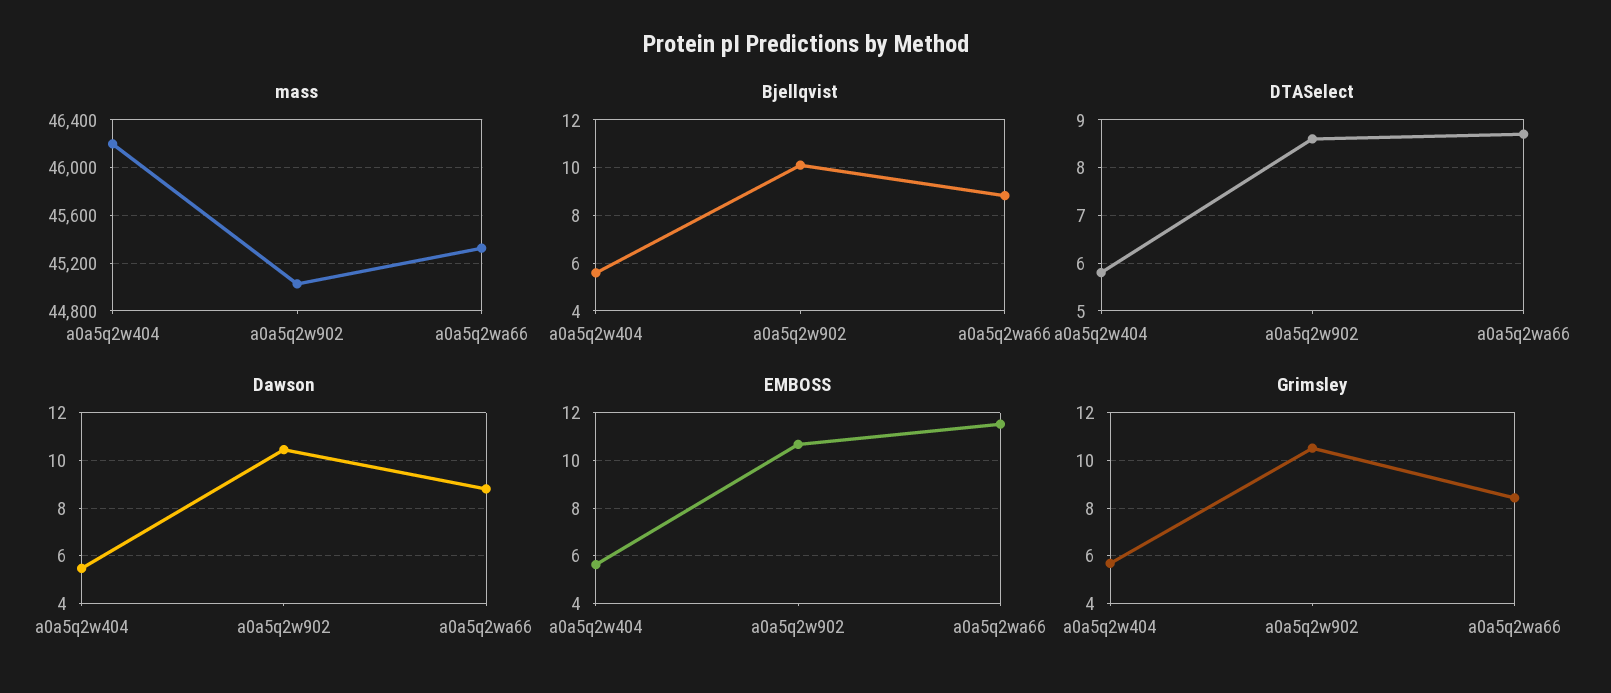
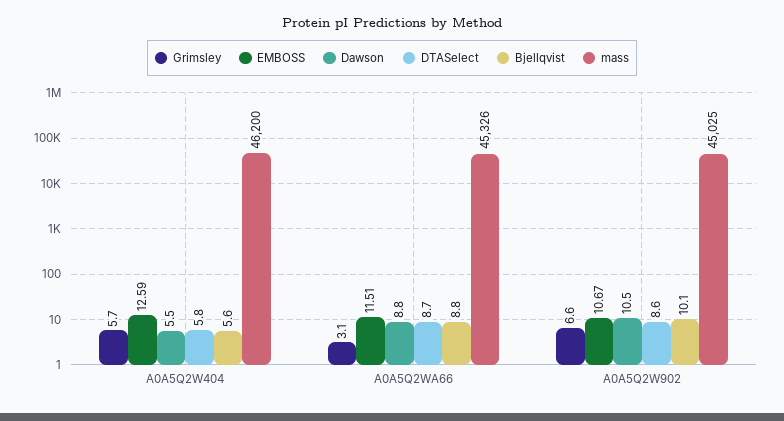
EMBOSS, a0a5q2w404: 5.5 -> 12.59
Grimsley, a0a5q2w902: 10.5 -> 6.6
Grimsley, a0a5q2wa66: 8.5 -> 3.1

